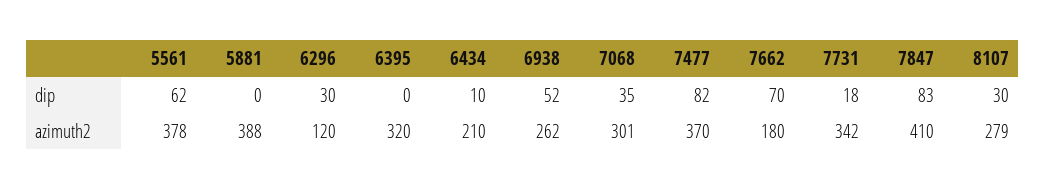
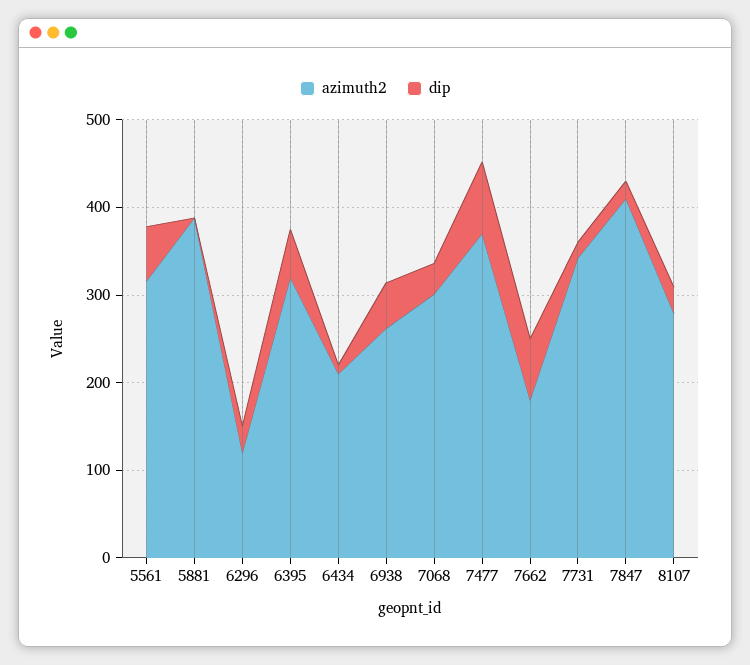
dip, 6395: 0 -> 60
dip, 7847: 83 -> 20
azimuth2, 5561: 378 -> 320

